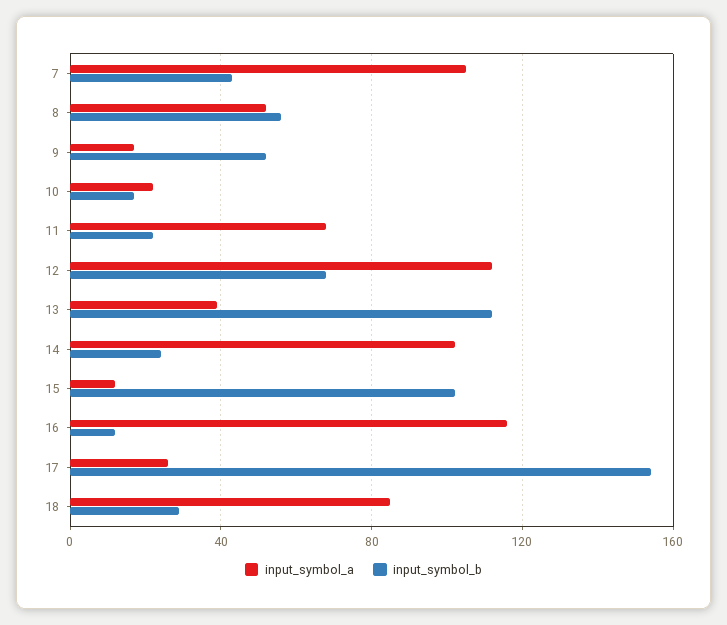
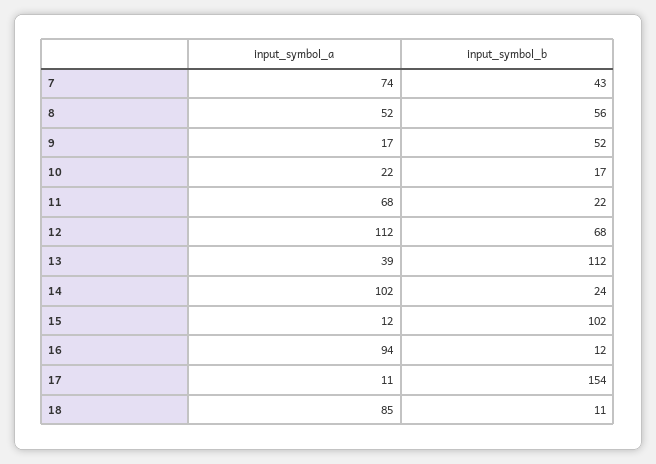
input_symbol_a, 7: 105 -> 74
input_symbol_a, 16: 115 -> 94
input_symbol_a, 17: 25 -> 11
input_symbol_b, 18: 30 -> 11

